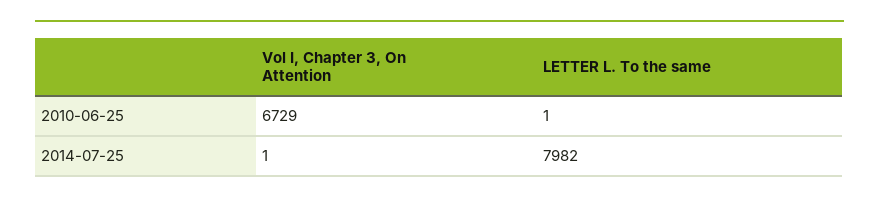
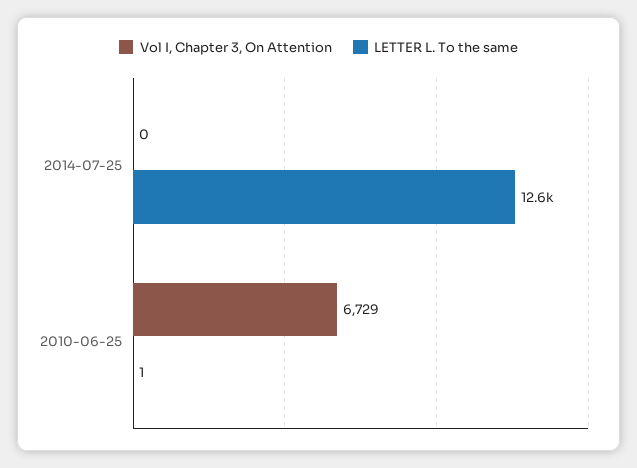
Vol I, Chapter 3, On Attention, 2014-07-25: 1 -> 0
LETTER L. To the same, 2014-07-25: 7982 -> 12600

